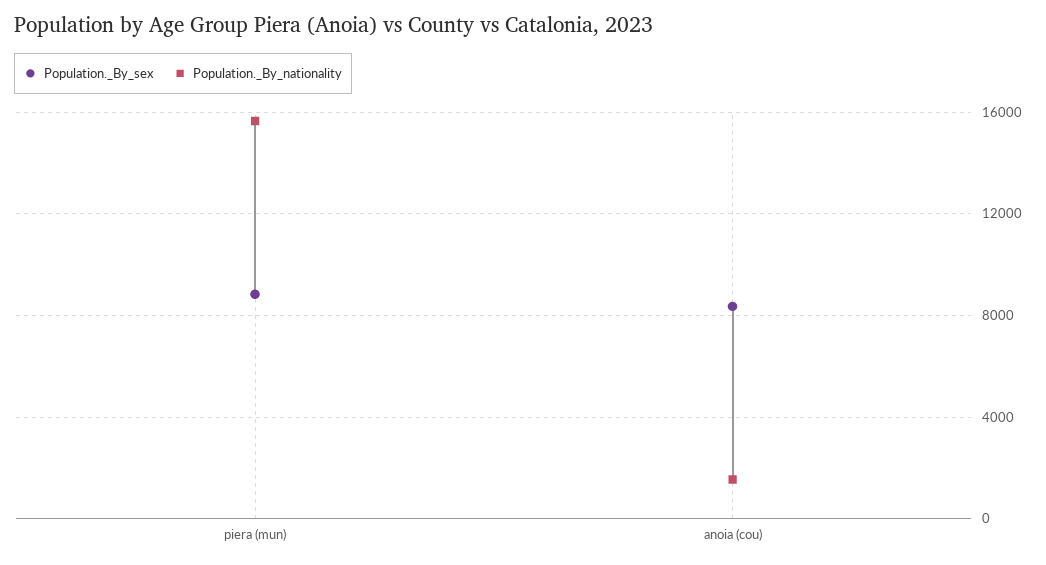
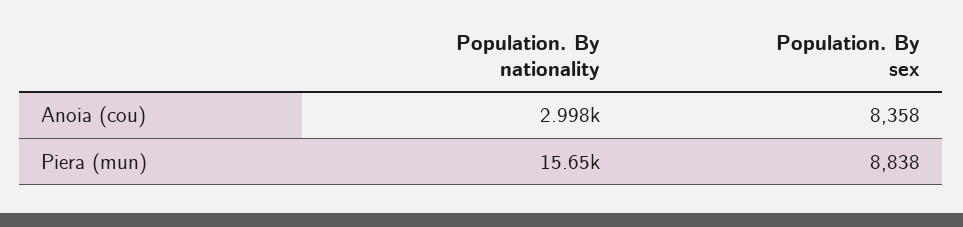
Population._By_nationality, anoia (cou): 1500 -> 2998

